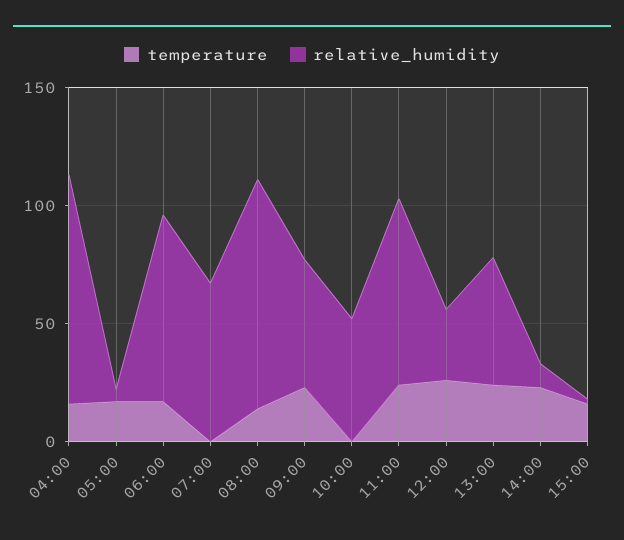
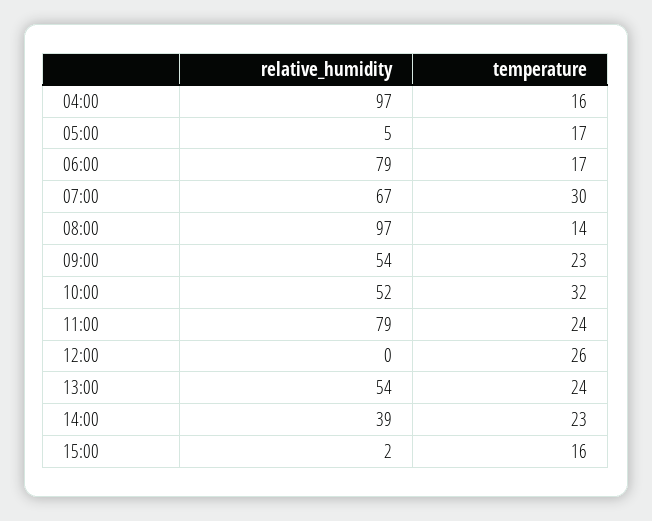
temperature, 07:00: 0 -> 30
temperature, 10:00: 0 -> 32
relative_humidity, 12:00: 30 -> 0
relative_humidity, 14:00: 10 -> 39

